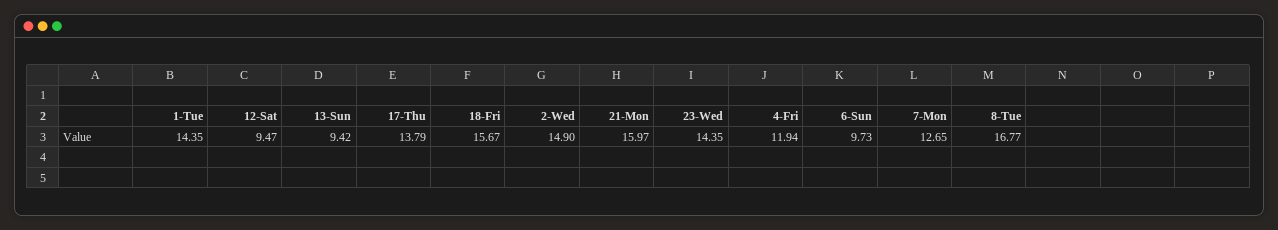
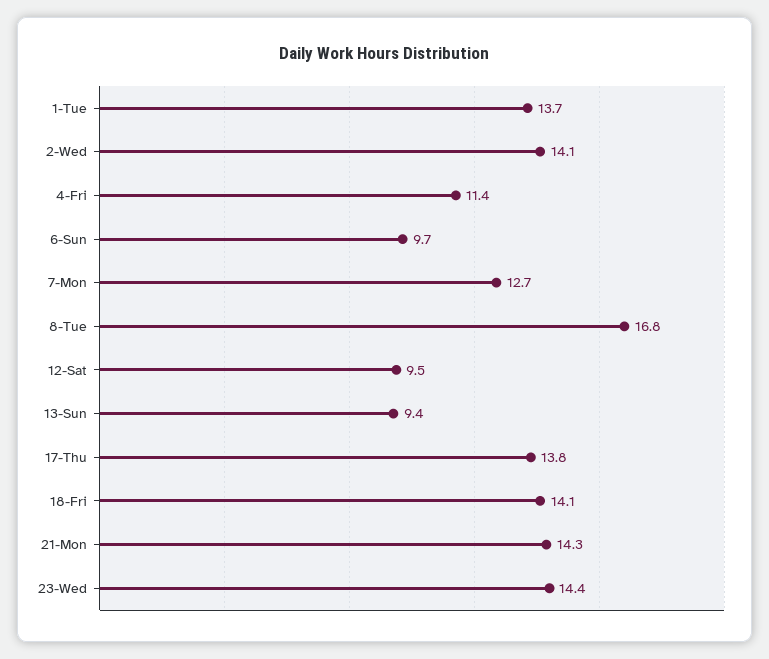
1-Tue: 14.35 -> 13.7
18-Fri: 15.67 -> 14.1
2-Wed: 14.9 -> 14.1
21-Mon: 15.97 -> 14.3
4-Fri: 11.94 -> 11.4

